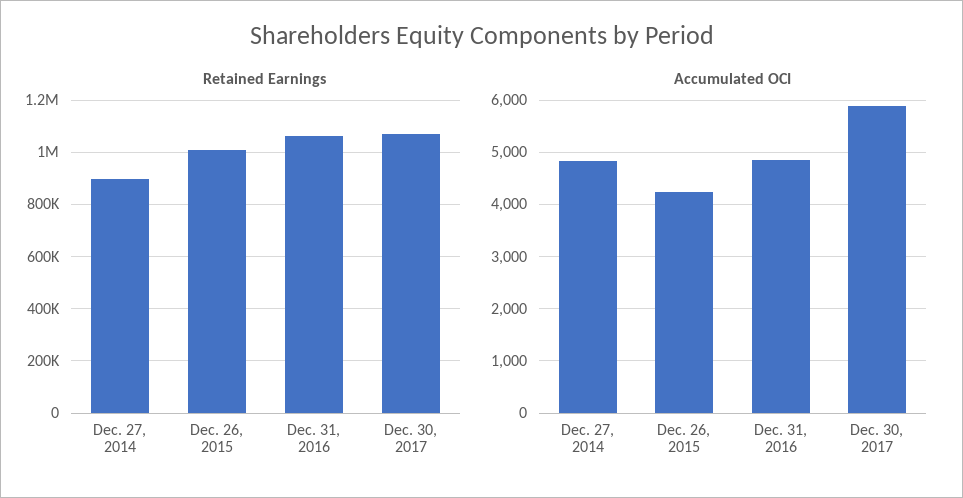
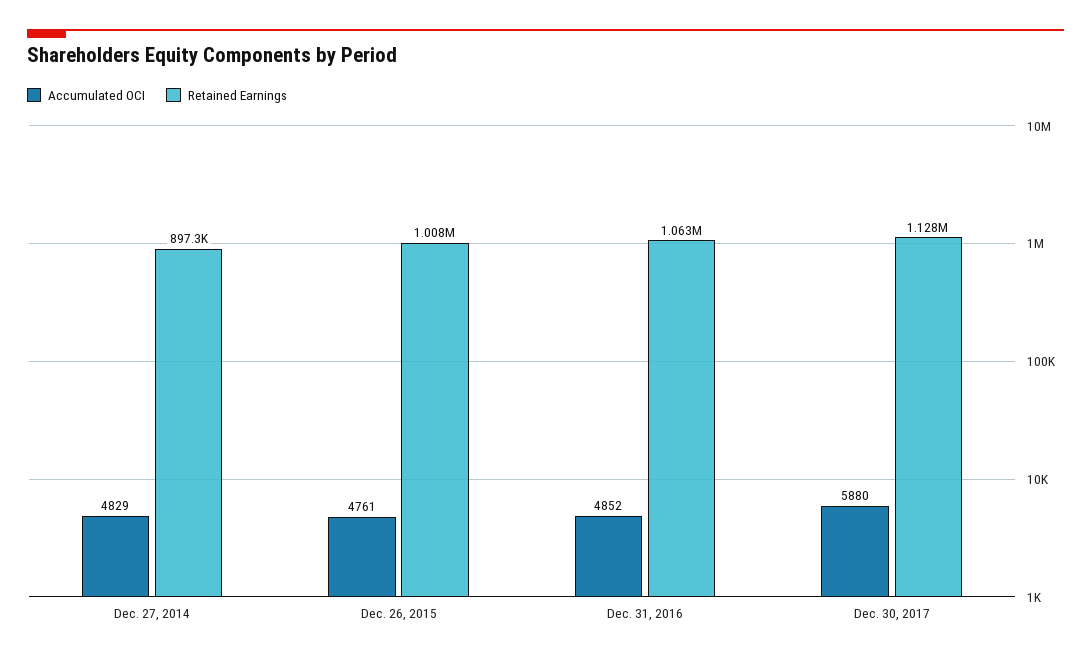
Retained Earnings, Dec. 30, 2017: 1075000 -> 1128000
Accumulated OCI, Dec. 26, 2015: 4200 -> 4761

